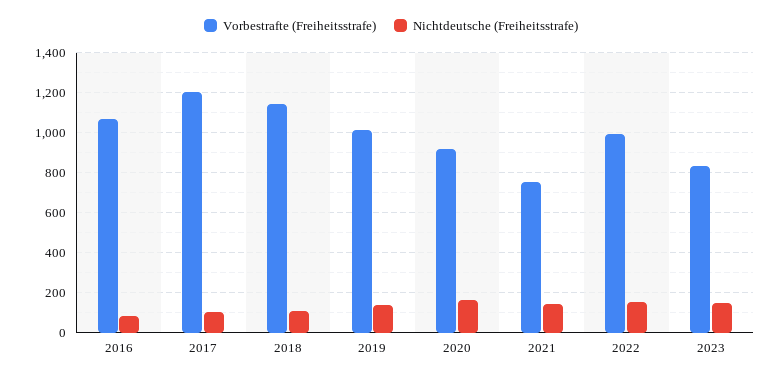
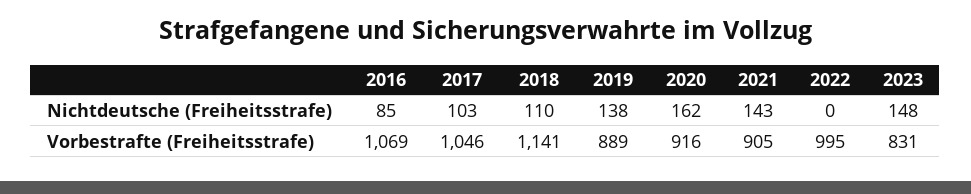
Vorbestrafte (Freiheitsstrafe), 2017: 1200 -> 1046
Vorbestrafte (Freiheitsstrafe), 2019: 1000 -> 889
Vorbestrafte (Freiheitsstrafe), 2021: 750 -> 905
Nichtdeutsche (Freiheitsstrafe), 2022: 150 -> 0

